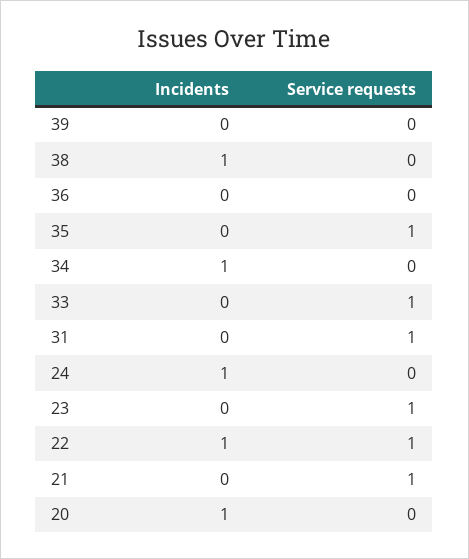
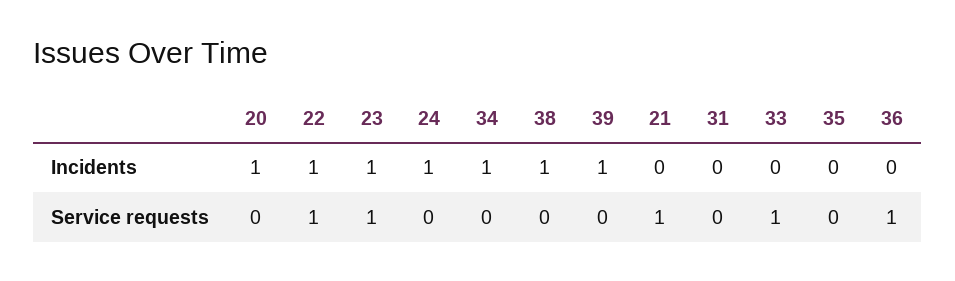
Incidents, 39: 0 -> 1
Service requests, 36: 0 -> 1
Service requests, 35: 1 -> 0
Service requests, 31: 1 -> 0
Incidents, 23: 0 -> 1

